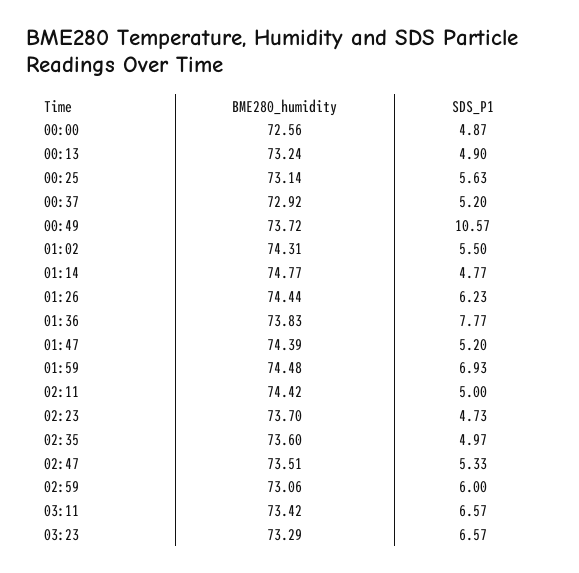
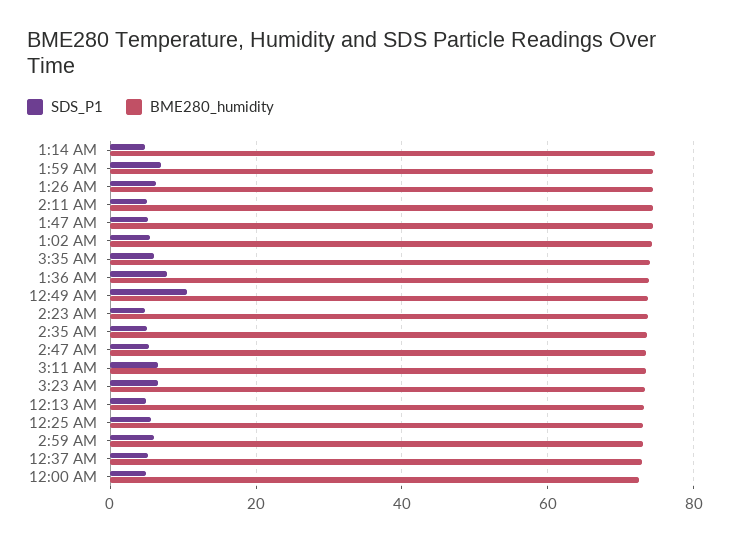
SDS_P1, 3:35 AM: none -> 6
BME280_humidity, 3:35 AM: none -> 74

